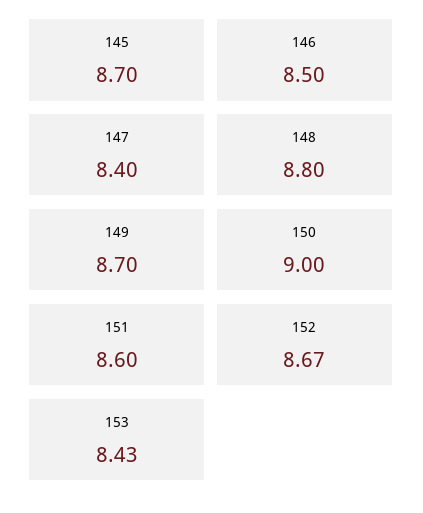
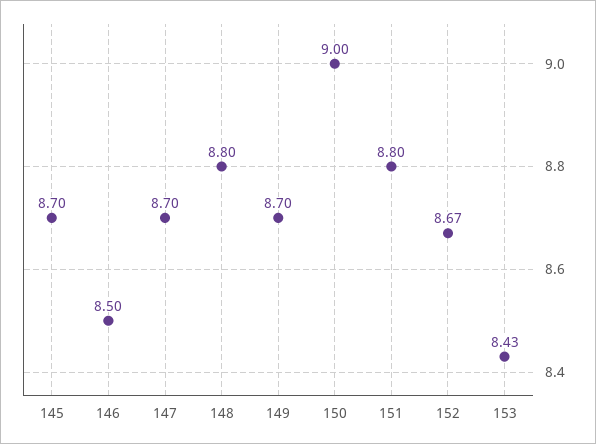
147: 8.4 -> 8.7
151: 8.6 -> 8.8

